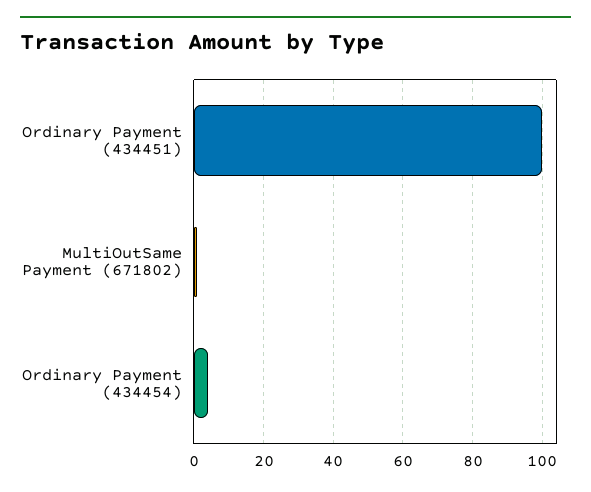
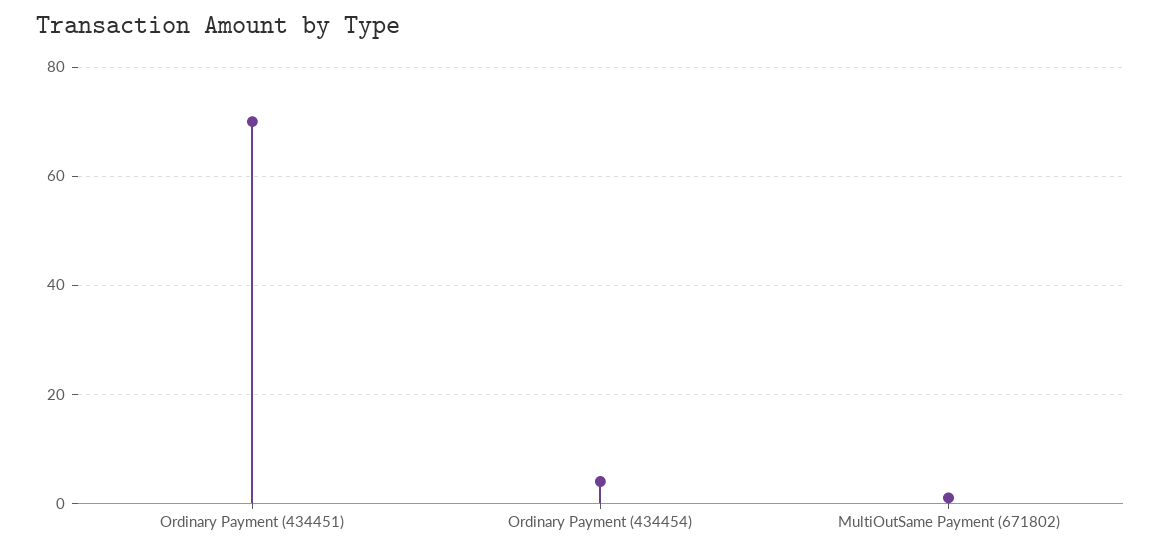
Ordinary Payment (434451): 100 -> 70

